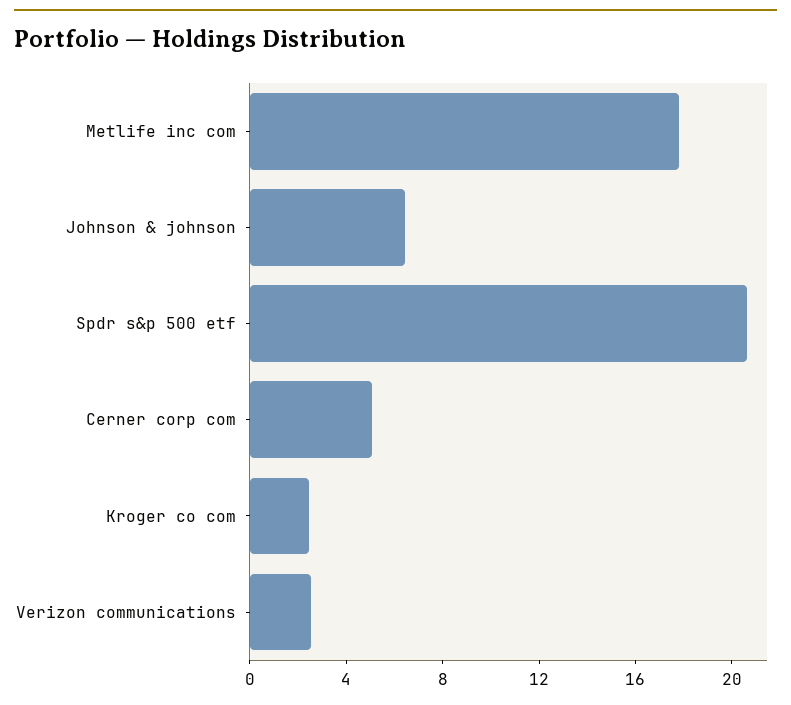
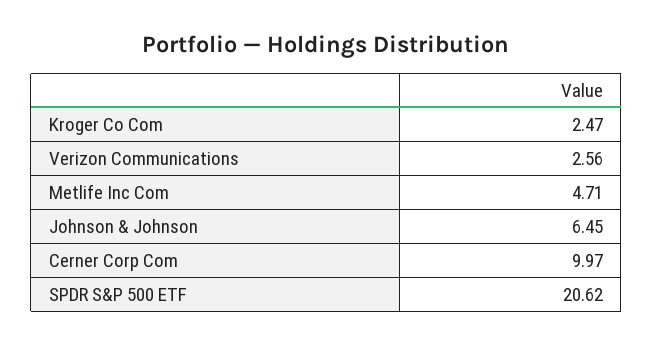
Metlife inc com: 18 -> 4.71
Cerner corp com: 5 -> 9.97

